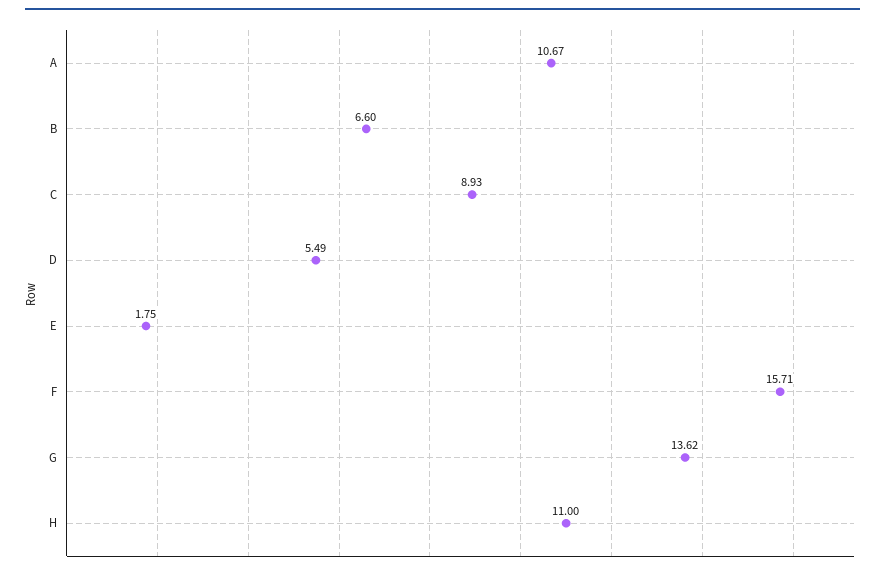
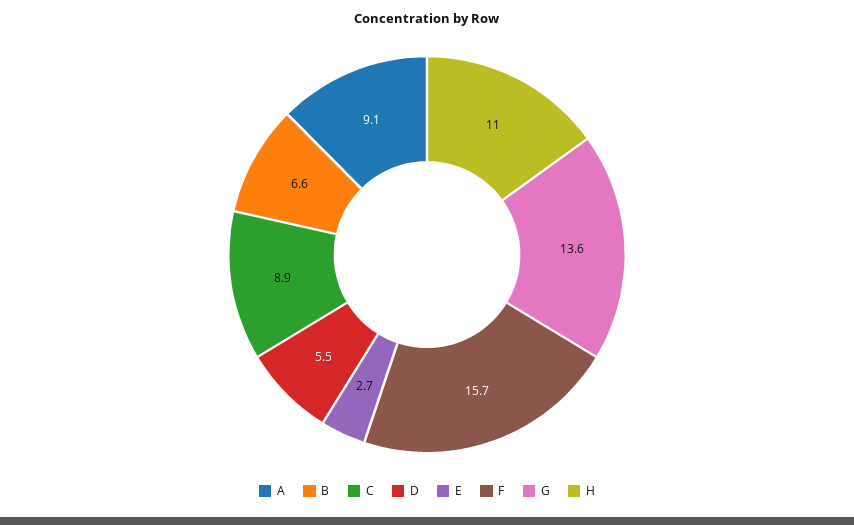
A: 10.67 -> 9.1
E: 1.75 -> 2.7

